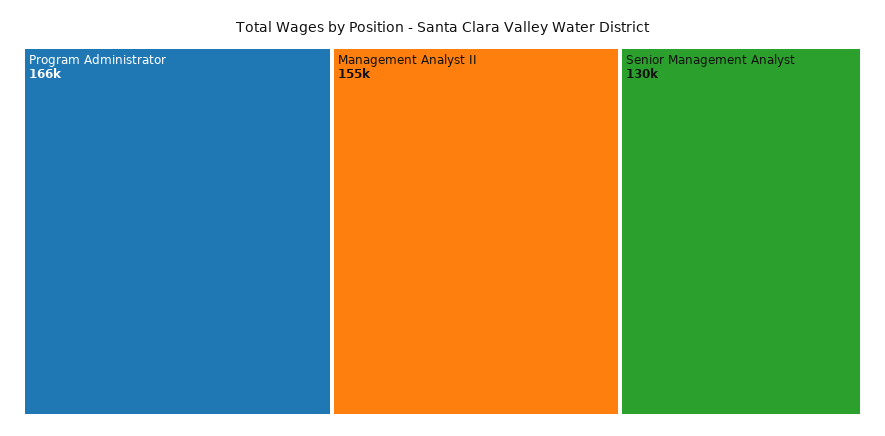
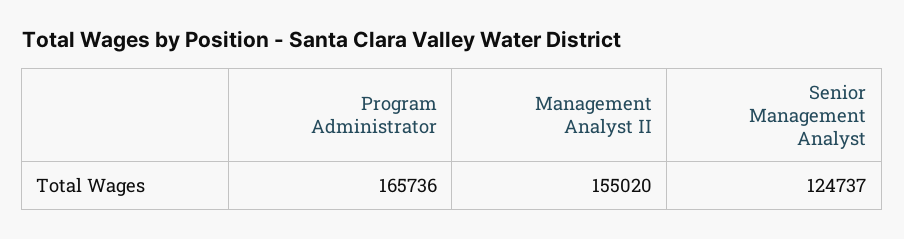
Senior Management Analyst: 130000 -> 124737

